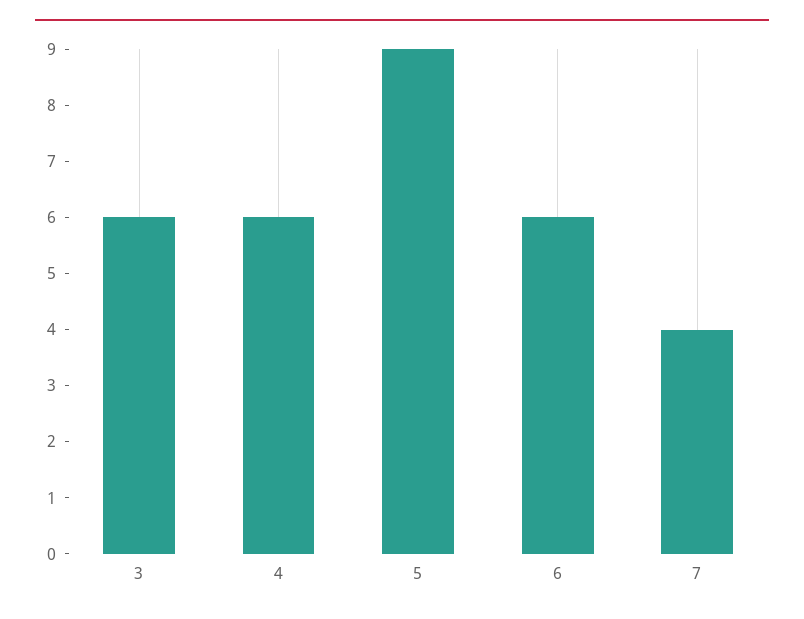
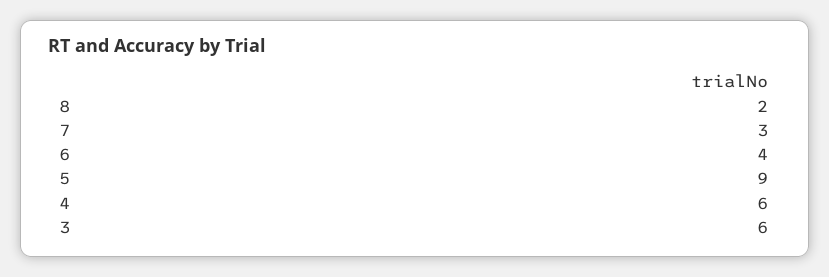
6: 6 -> 4
7: 4 -> 3
8: none -> 2

